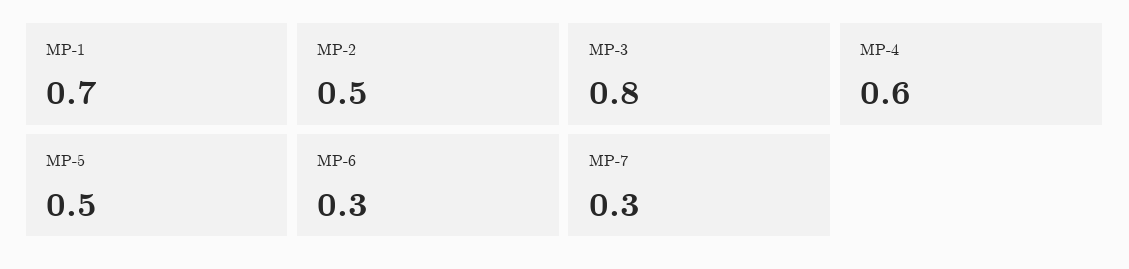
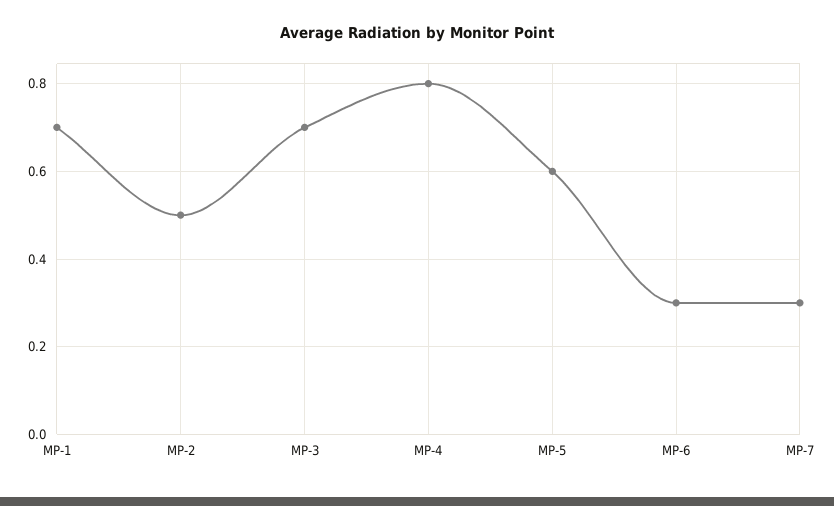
MP-3: 0.8 -> 0.7
MP-4: 0.6 -> 0.8
MP-5: 0.5 -> 0.6

